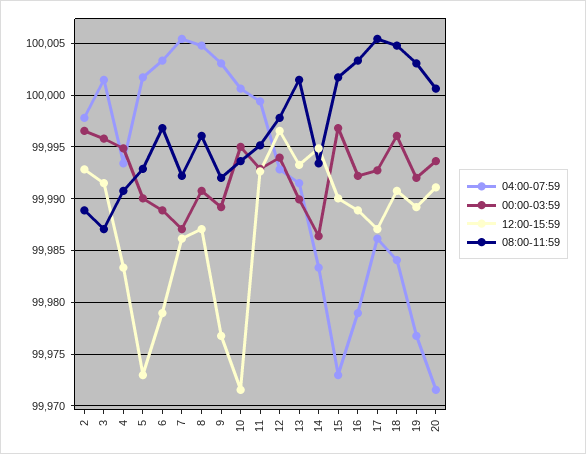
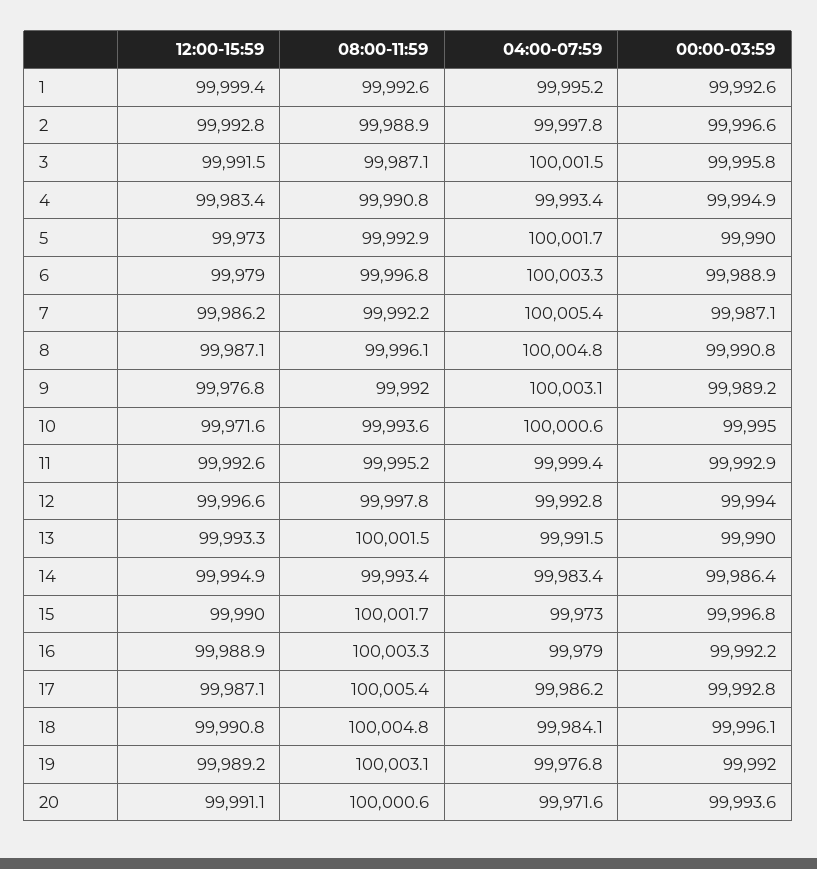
12:00-15:59, 1: none -> 99999.4
08:00-11:59, 1: none -> 99992.6
04:00-07:59, 1: none -> 99995.2
00:00-03:59, 1: none -> 99992.6

